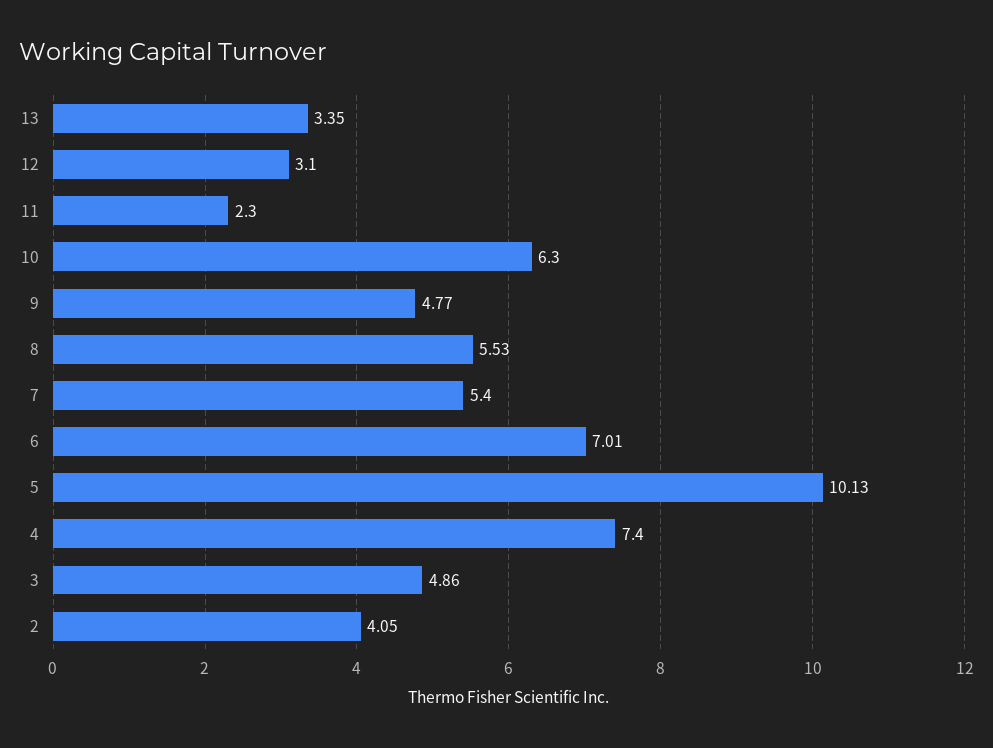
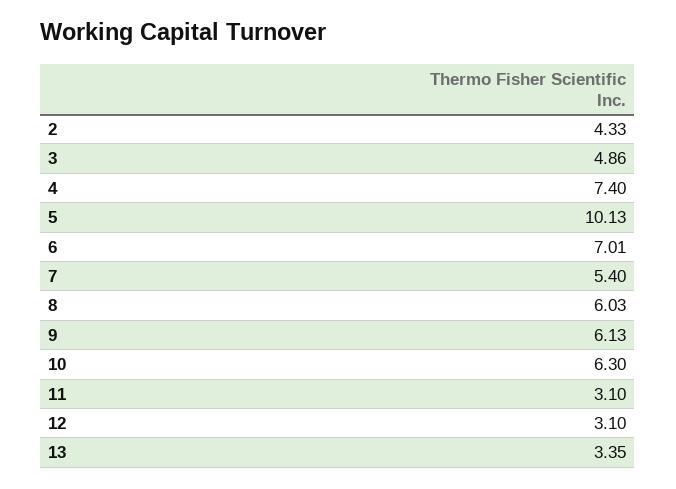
11: 2.3 -> 3.1
9: 4.77 -> 6.13
8: 5.53 -> 6.03
2: 4.05 -> 4.33

